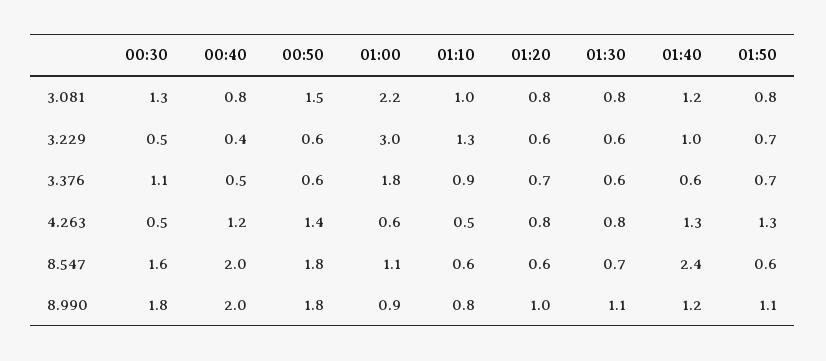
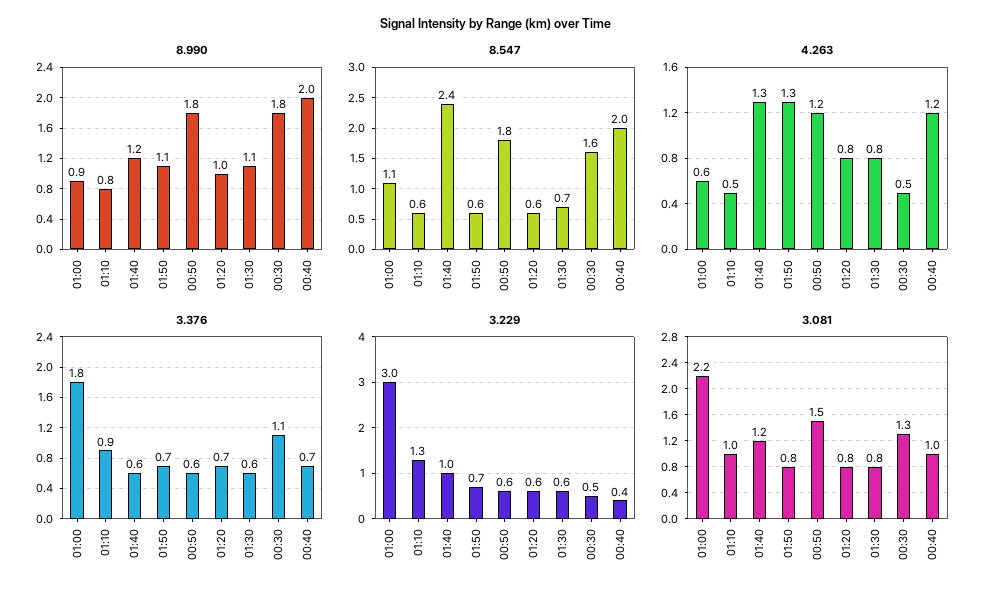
3.081, 00:40: 0.8 -> 1
3.376, 00:40: 0.5 -> 0.7
4.263, 00:50: 1.4 -> 1.2

